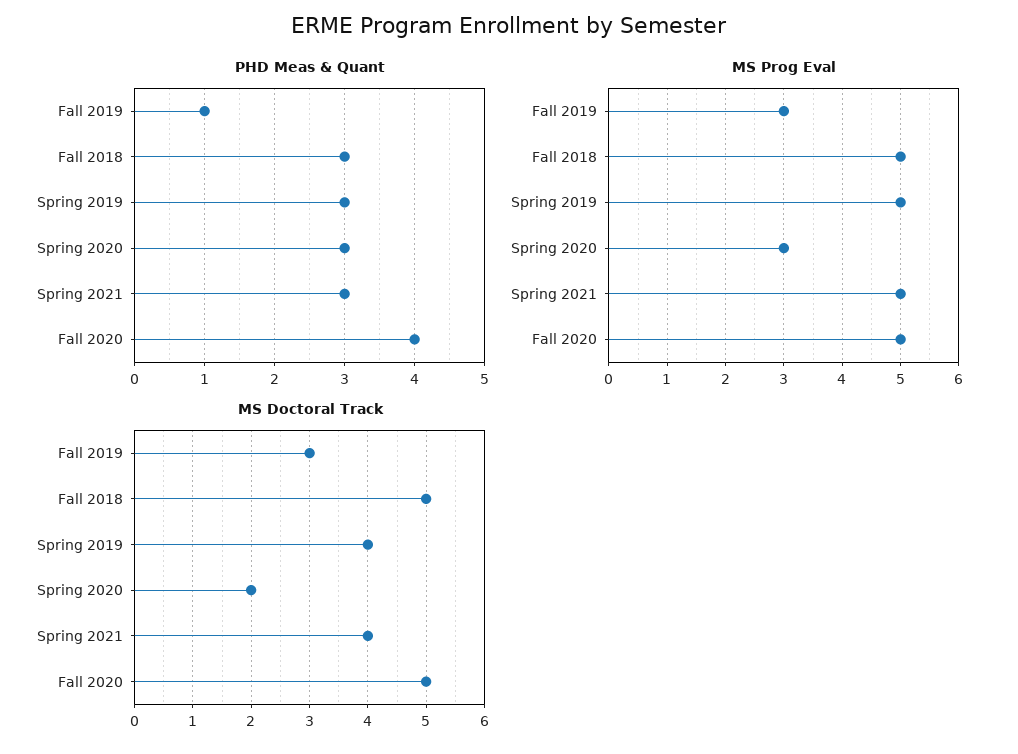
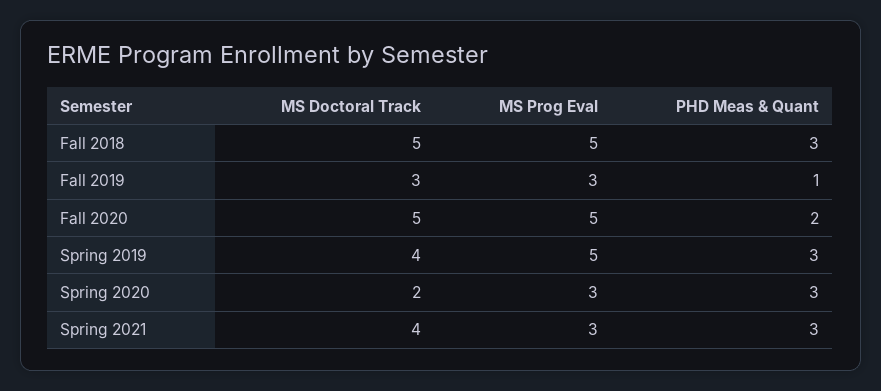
PHD Meas & Quant, Fall 2020: 4 -> 2
MS Prog Eval, Spring 2021: 5 -> 3

